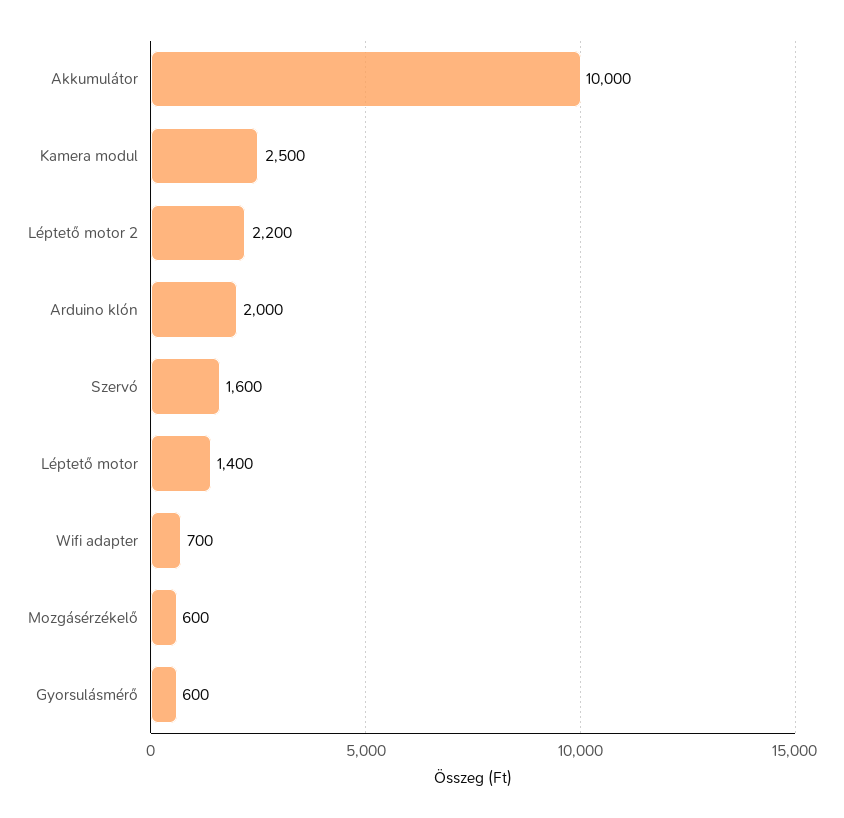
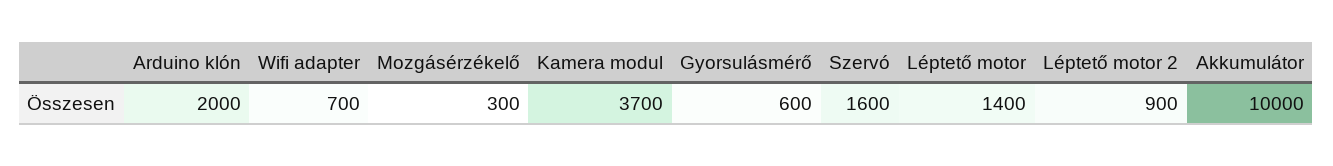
Kamera modul: 2500 -> 3700
Léptető motor 2: 2200 -> 900
Mozgásérzékelő: 600 -> 300

